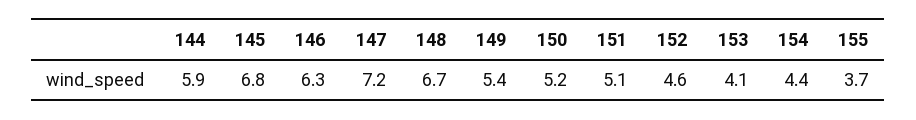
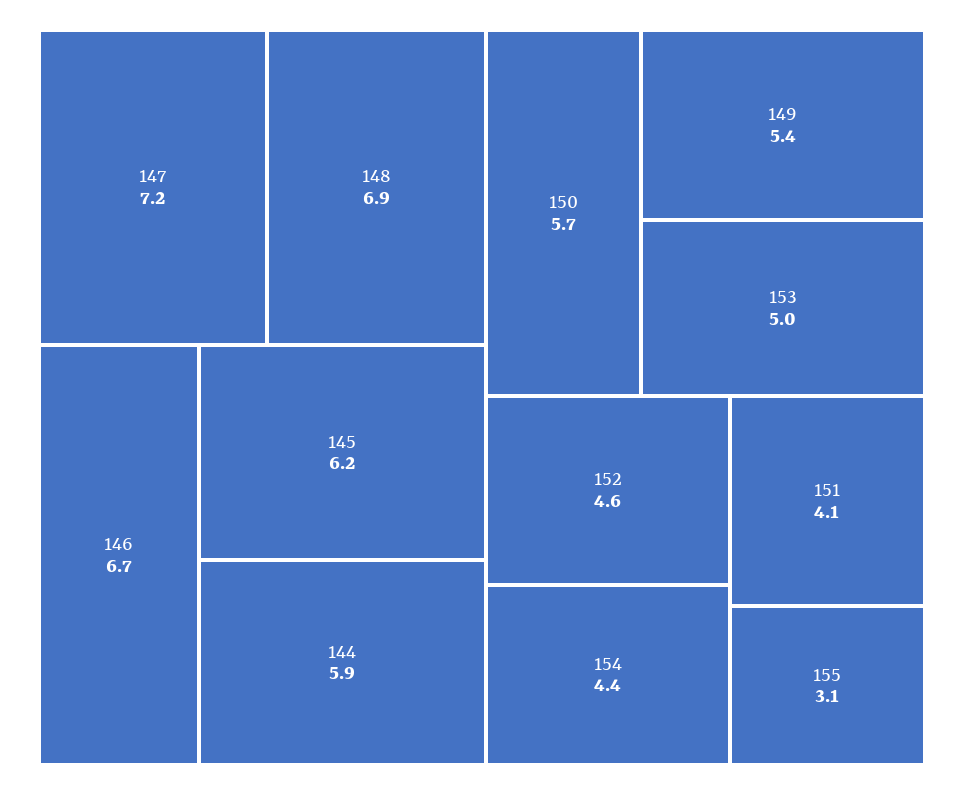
145: 6.8 -> 6.2
146: 6.3 -> 6.7
148: 6.7 -> 6.9
150: 5.2 -> 5.7
151: 5.1 -> 4.1
153: 4.1 -> 5
155: 3.7 -> 3.1

